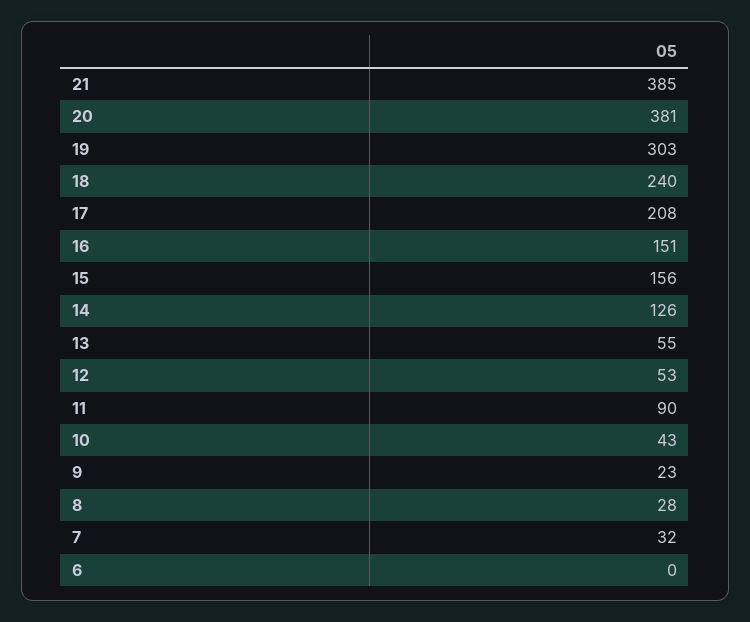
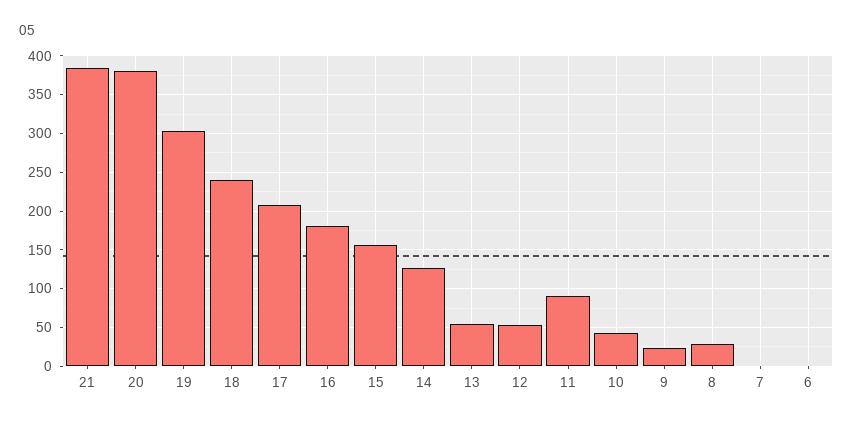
16: 151 -> 180
7: 32 -> 0

